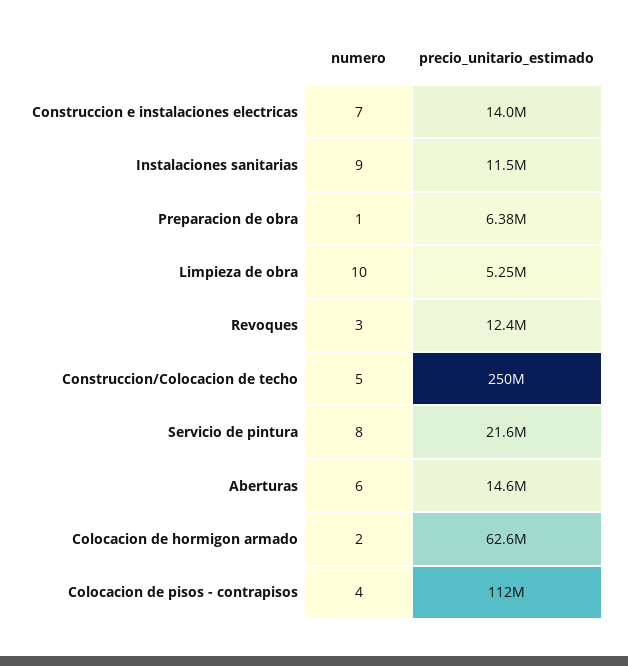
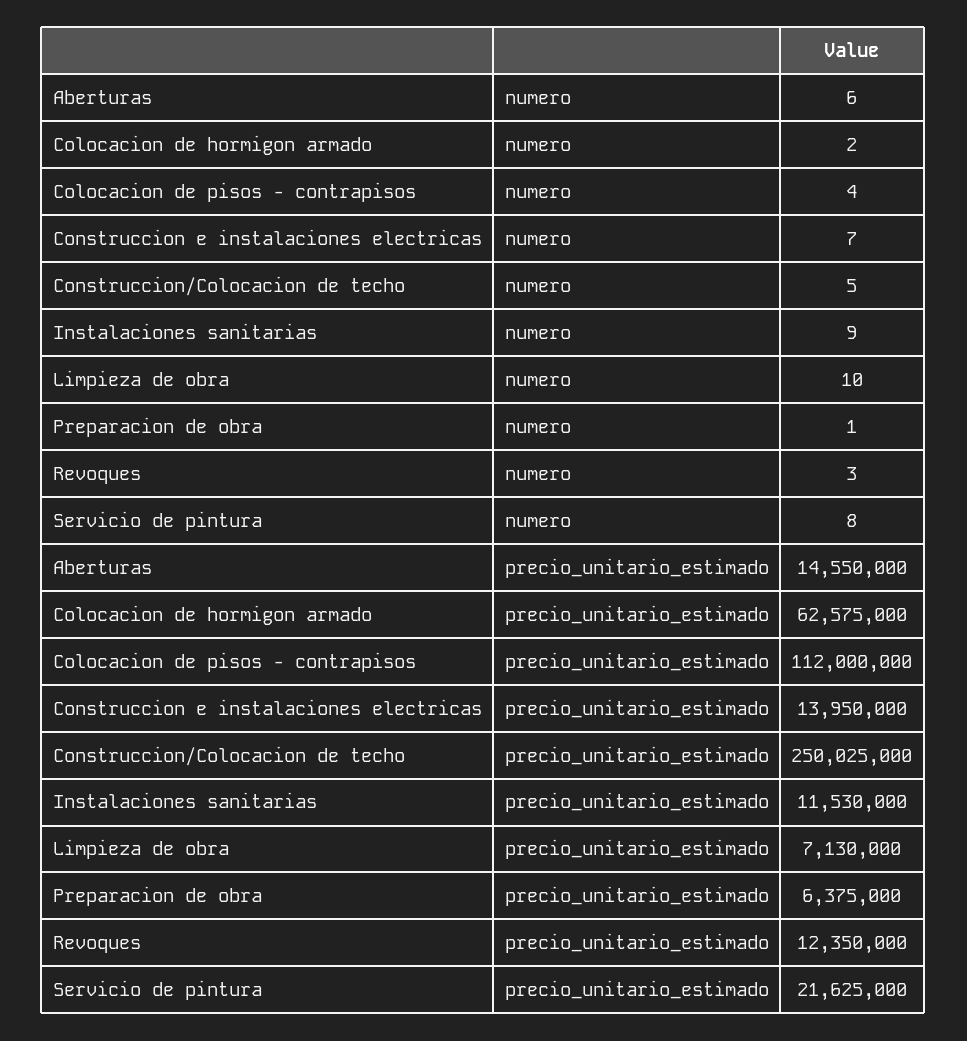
precio_unitario_estimado, Limpieza de obra: 5250000 -> 7130000

